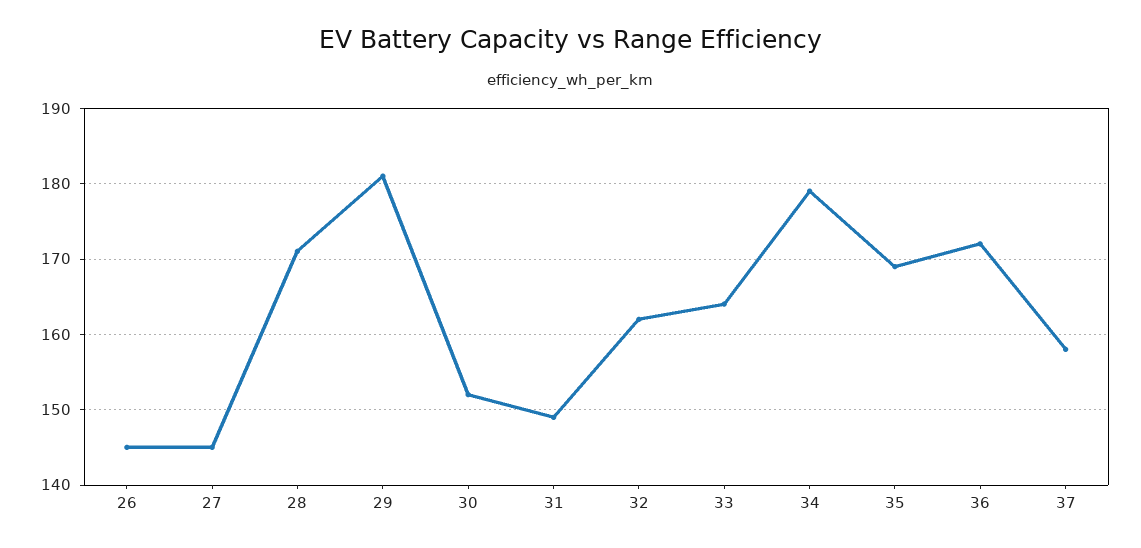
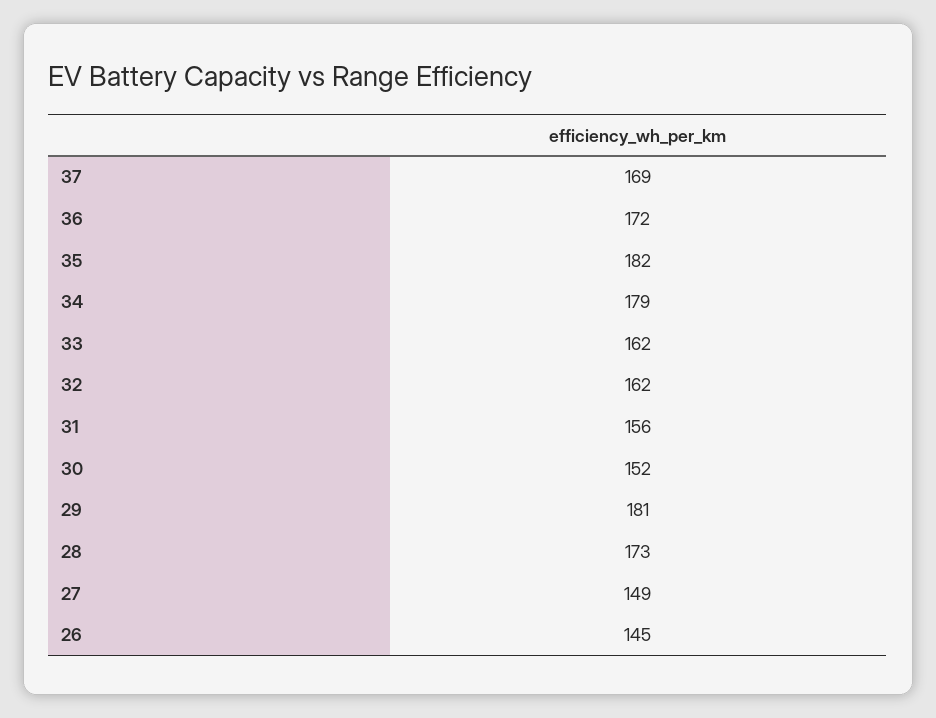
27: 145 -> 149
28: 171 -> 173
31: 149 -> 156
33: 164 -> 162
35: 169 -> 182
37: 158 -> 169

